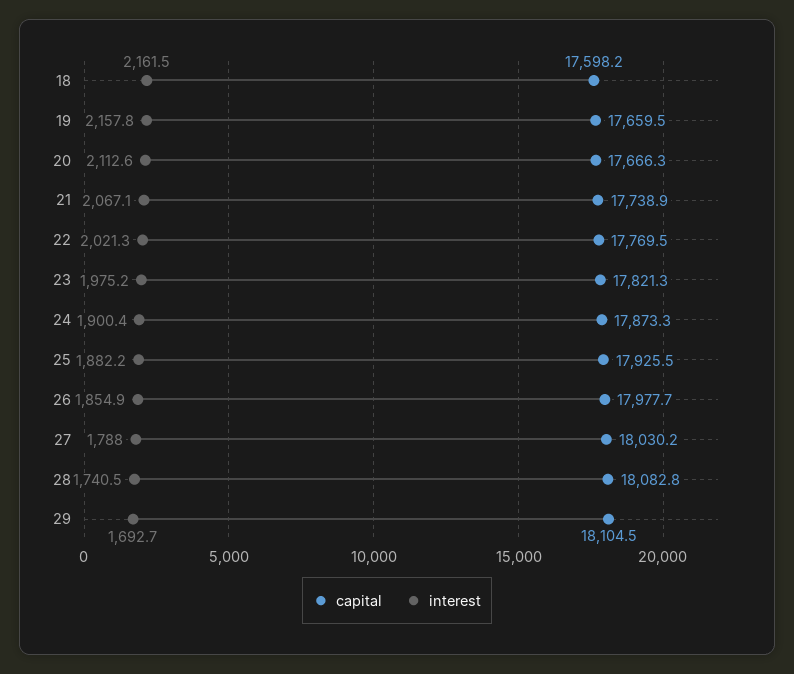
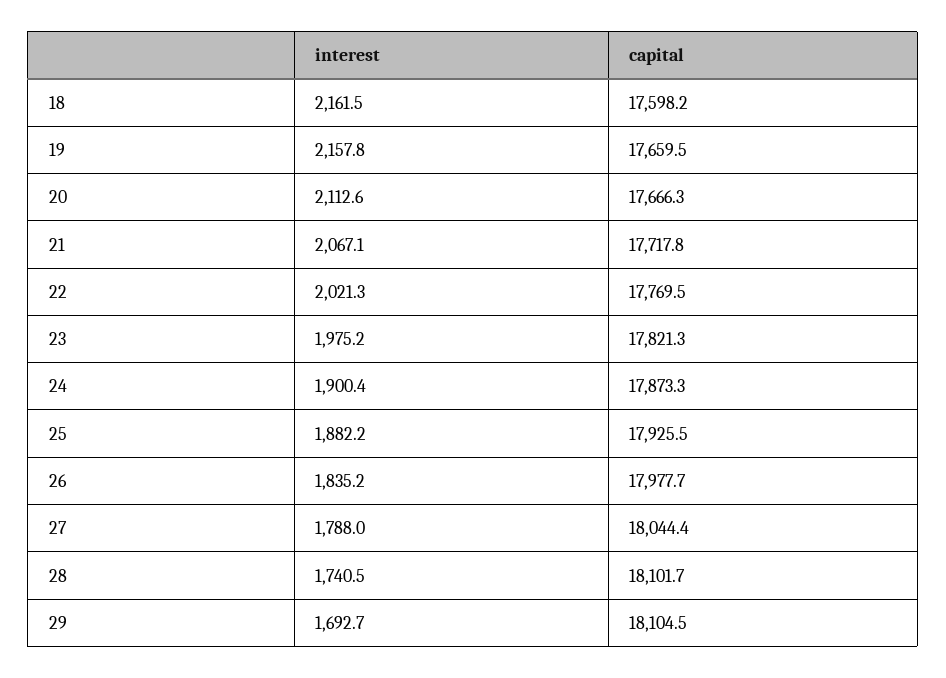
capital, 21: 17738.9 -> 17717.8
interest, 26: 1854.9 -> 1835.2
capital, 27: 18030.2 -> 18044.4
capital, 28: 18082.8 -> 18101.7

